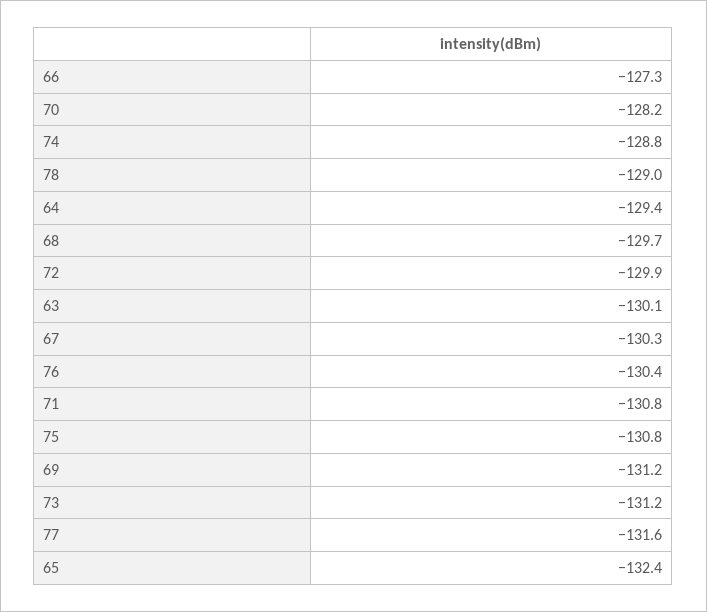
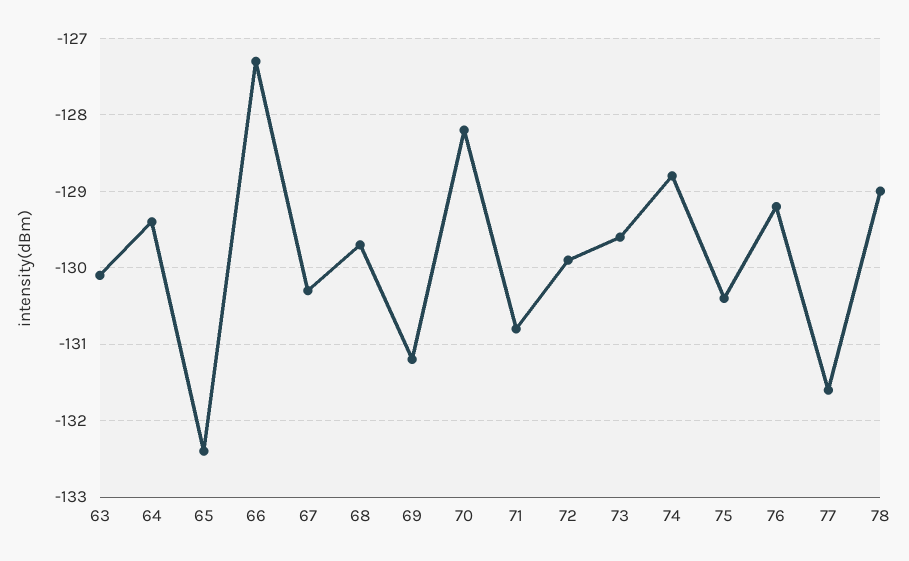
76: -130.4 -> -129.2
75: -130.8 -> -130.4
73: -131.2 -> -129.6

